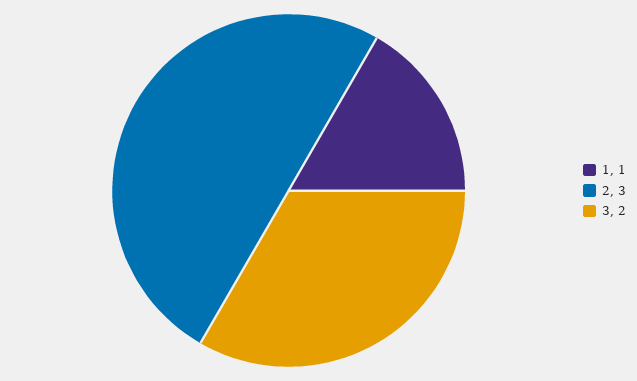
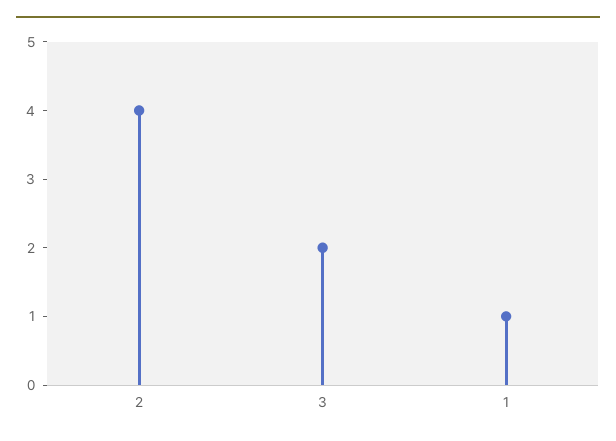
2: 3 -> 4

